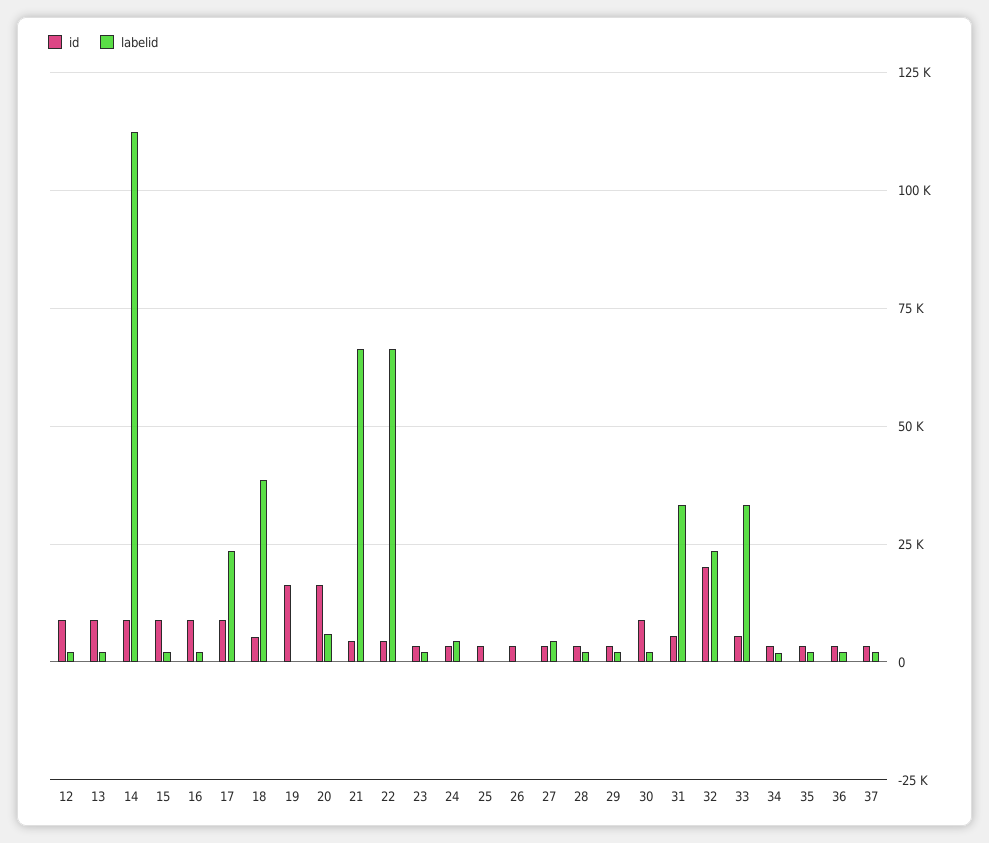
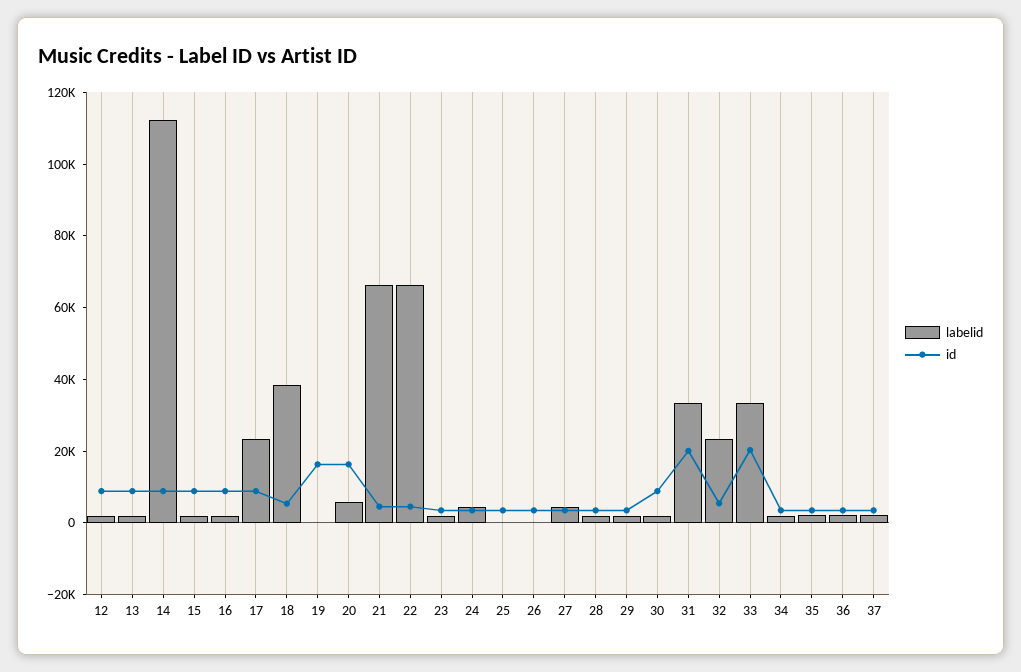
id, 31: 5000 -> 20000
id, 32: 20000 -> 5000
id, 33: 5000 -> 20000

